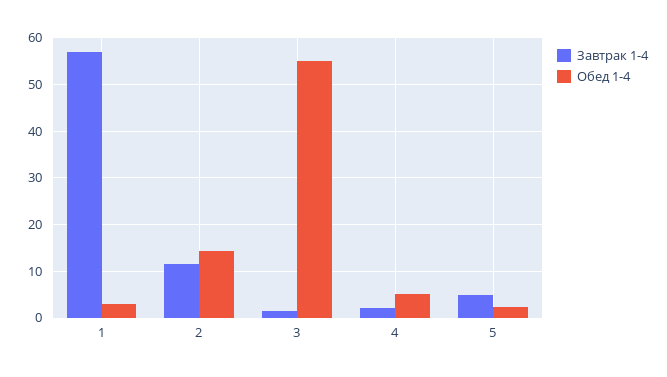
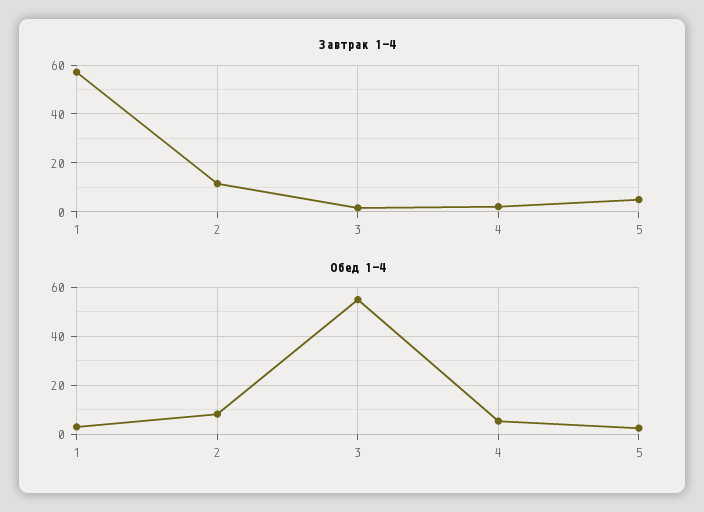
Обед 1-4, 2: 14 -> 7.5

